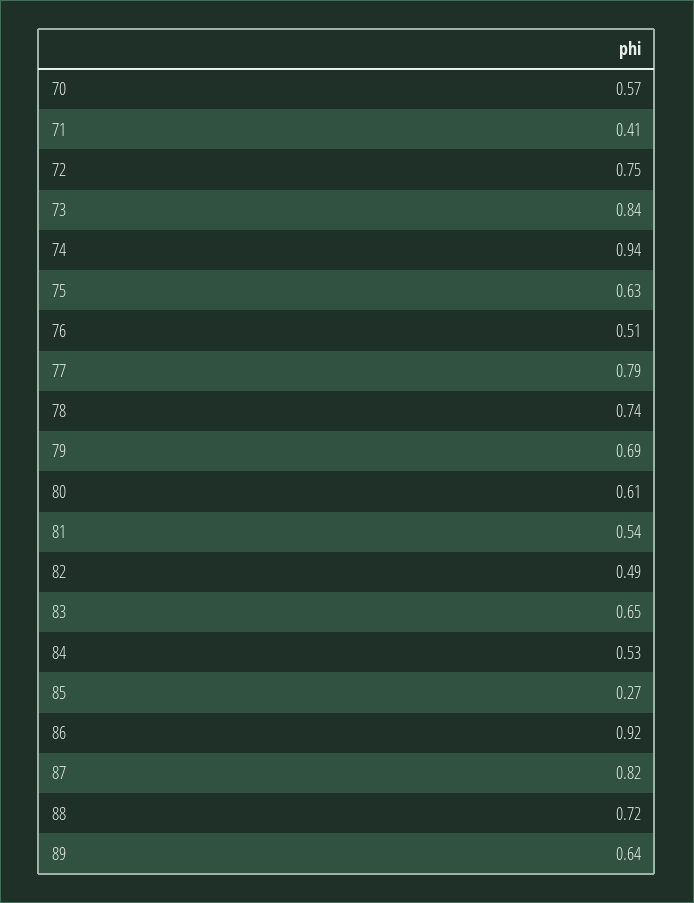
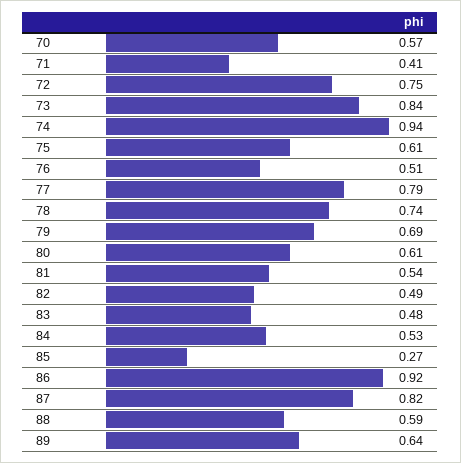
75: 0.63 -> 0.61
83: 0.65 -> 0.48
88: 0.72 -> 0.59

